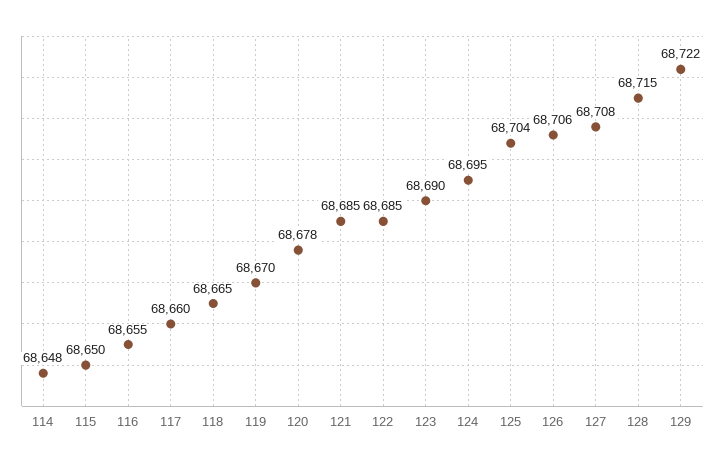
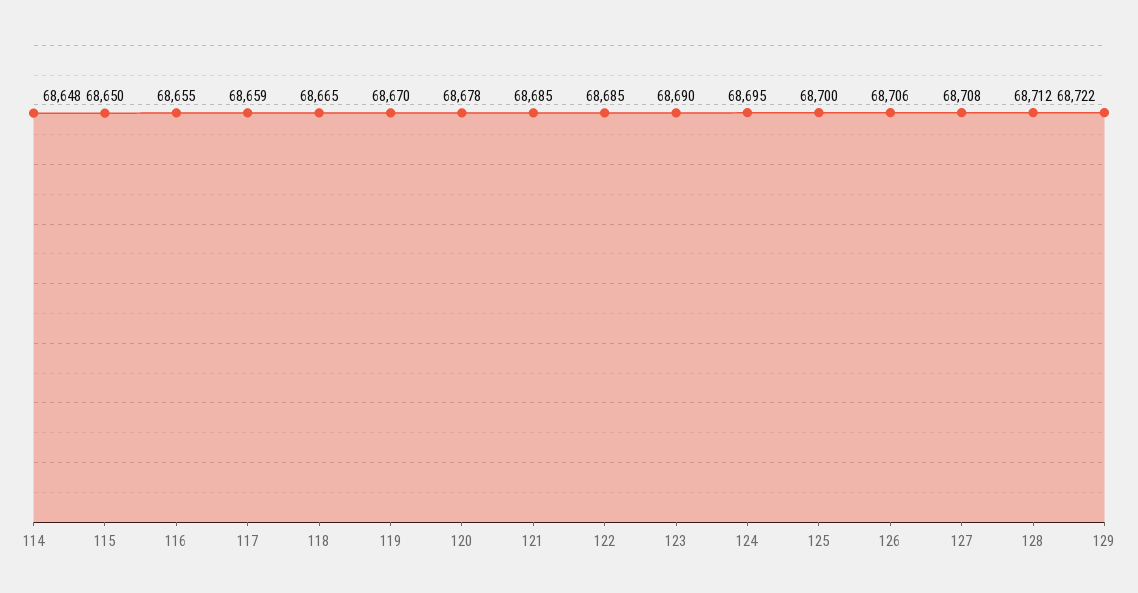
117: 68660 -> 68659
125: 68704 -> 68700
128: 68715 -> 68712

